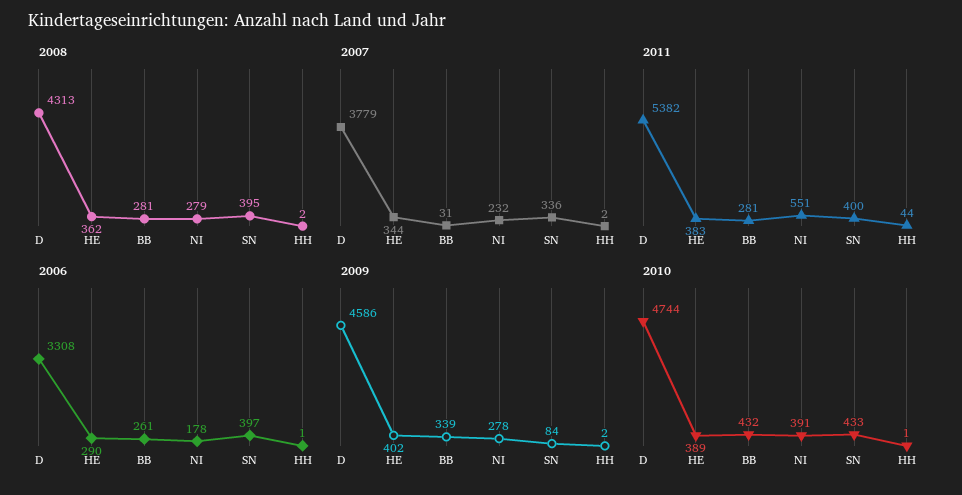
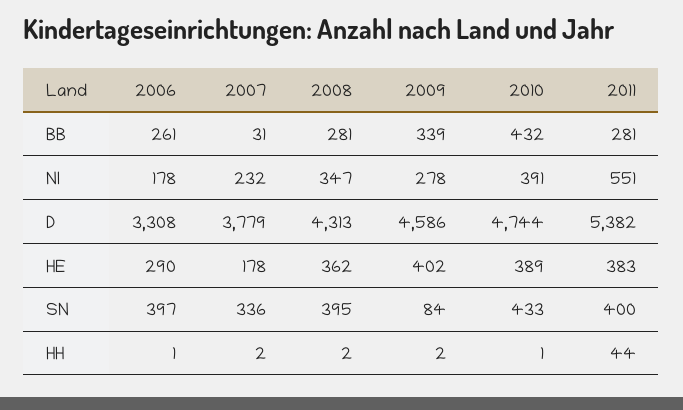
2008, NI: 279 -> 347
2007, HE: 344 -> 178

